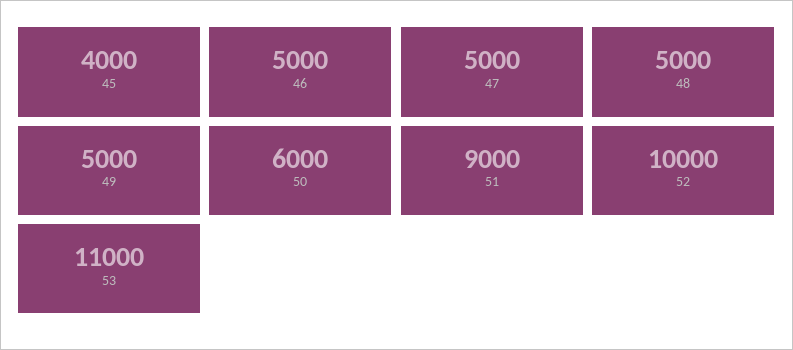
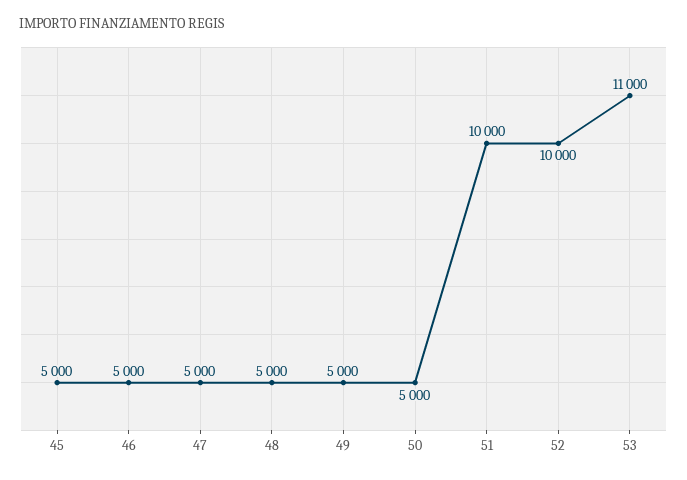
45: 4000 -> 5000
50: 6000 -> 5000
51: 9000 -> 10000

